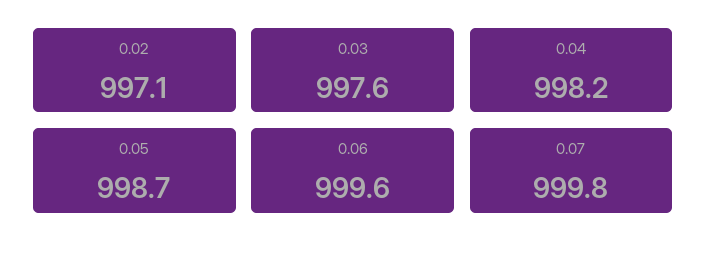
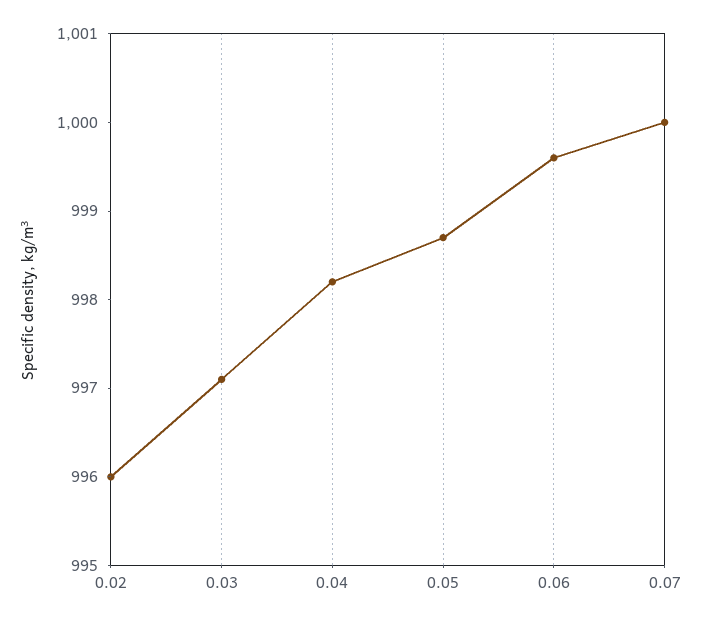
0.02: 997.1 -> 996
0.03: 997.6 -> 997.1
0.07: 999.8 -> 1000

